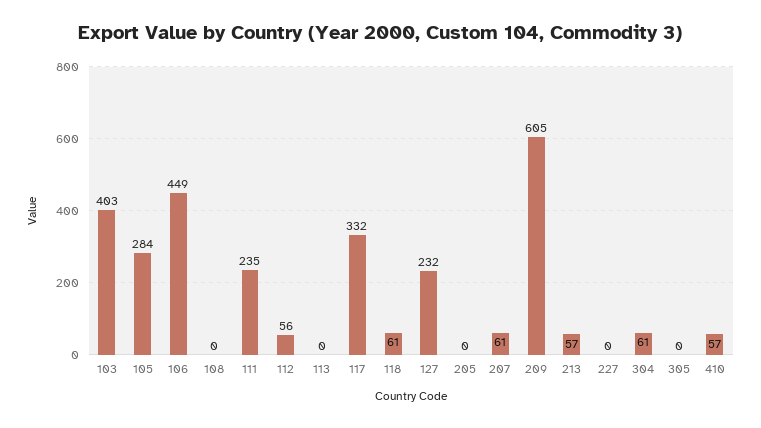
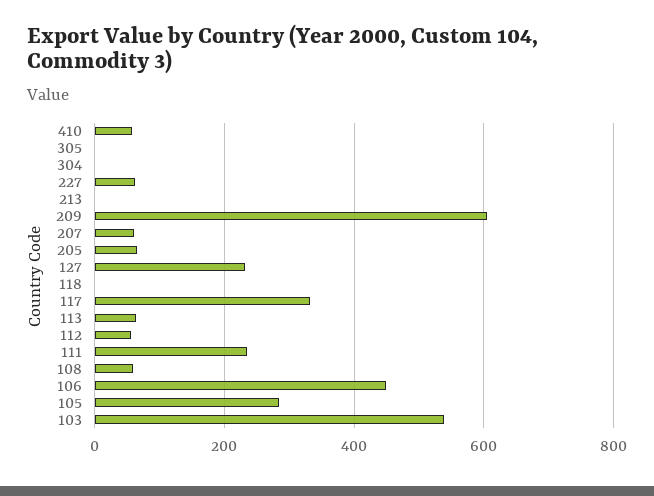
103: 403 -> 540
108: 0 -> 60
113: 0 -> 60
118: 61 -> 0
205: 0 -> 60
213: 57 -> 0
227: 0 -> 60
304: 61 -> 0

